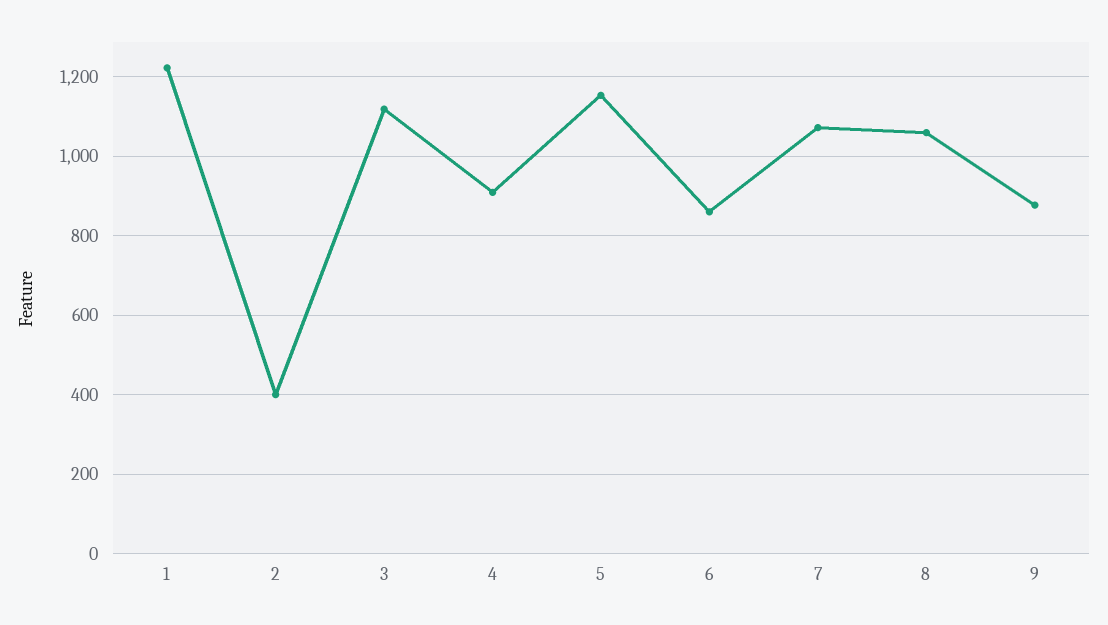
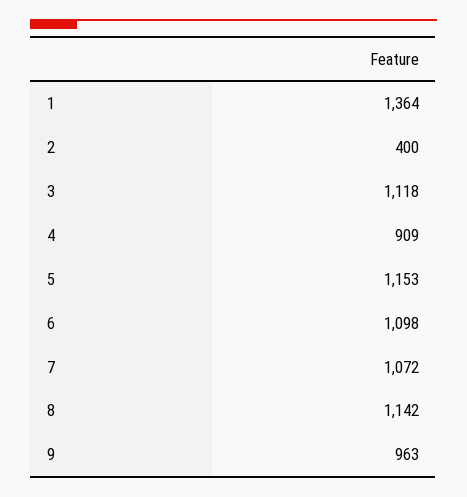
1: 1220 -> 1364
6: 860 -> 1098
8: 1060 -> 1142
9: 880 -> 963

